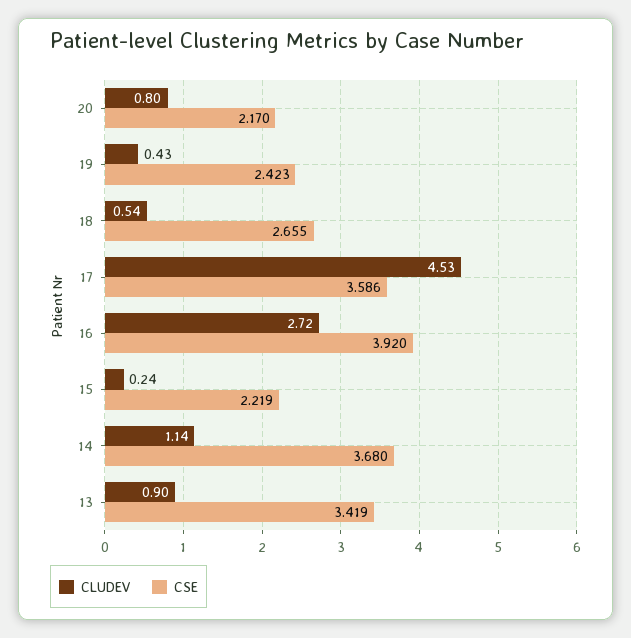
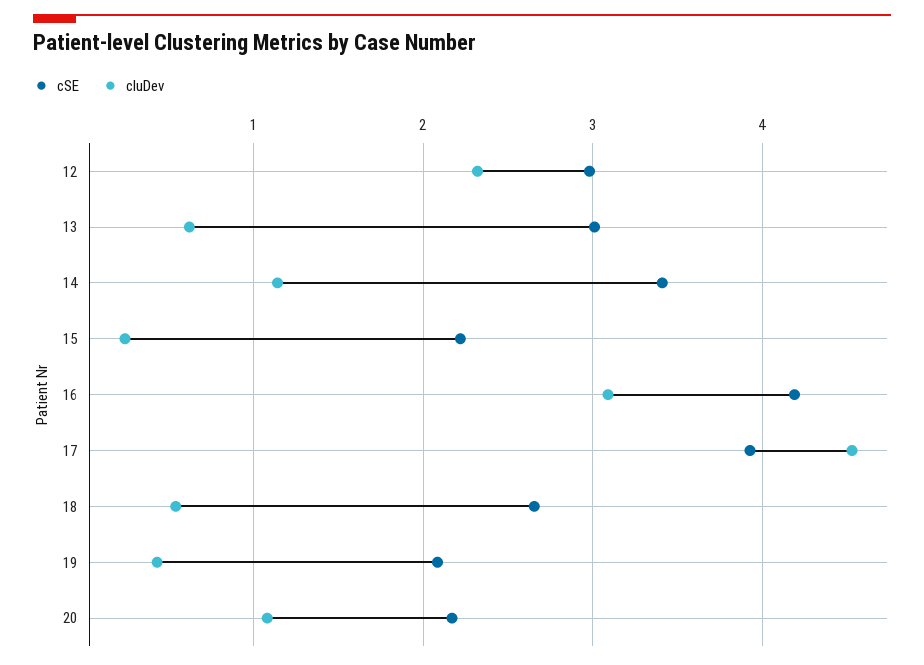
CLUDEV, 20: 0.8 -> 1.1
CSE, 19: 2.423 -> 2.1
CSE, 17: 3.586 -> 3.9
CLUDEV, 16: 2.72 -> 3.1
CSE, 16: 3.92 -> 4.2
CSE, 14: 3.68 -> 3.4
CLUDEV, 13: 0.9 -> 0.6
CSE, 13: 3.419 -> 3
CSE, 12: none -> 3
CLUDEV, 12: none -> 2.3

